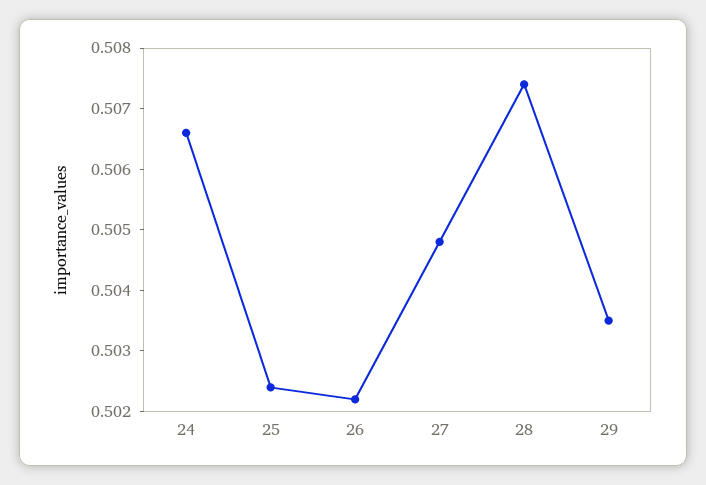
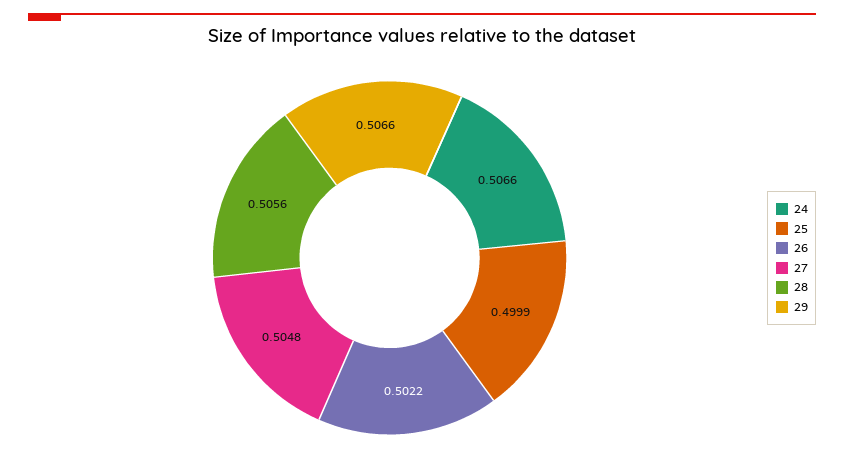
25: 0.5025 -> 0.4999
28: 0.5075 -> 0.5056
29: 0.5035 -> 0.5066

